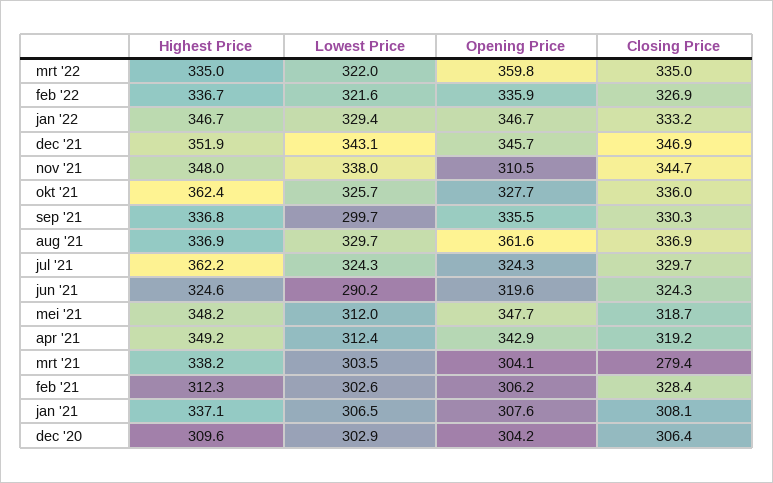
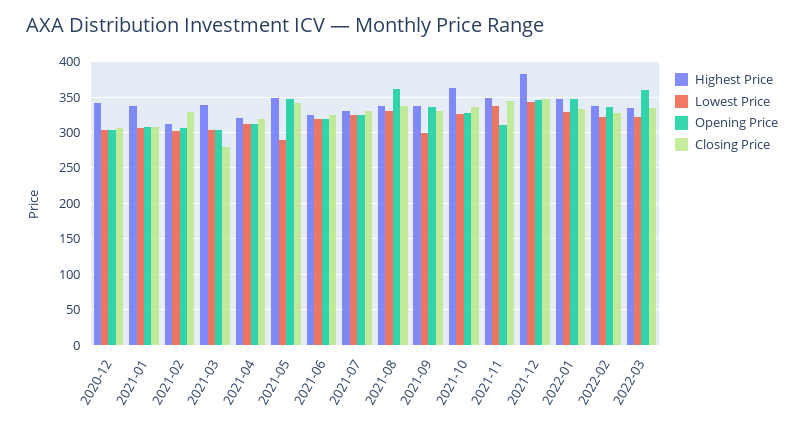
Highest Price, dec '21: 351.9 -> 380
Highest Price, jul '21: 362.2 -> 330
Lowest Price, jun '21: 290.2 -> 320
Lowest Price, mei '21: 312 -> 290
Closing Price, mei '21: 318.7 -> 340
Highest Price, apr '21: 349.2 -> 320
Opening Price, apr '21: 342.9 -> 310
Highest Price, dec '20: 309.6 -> 340

